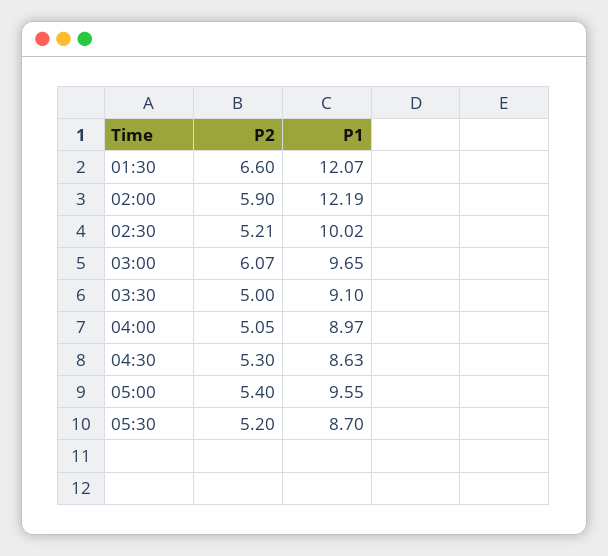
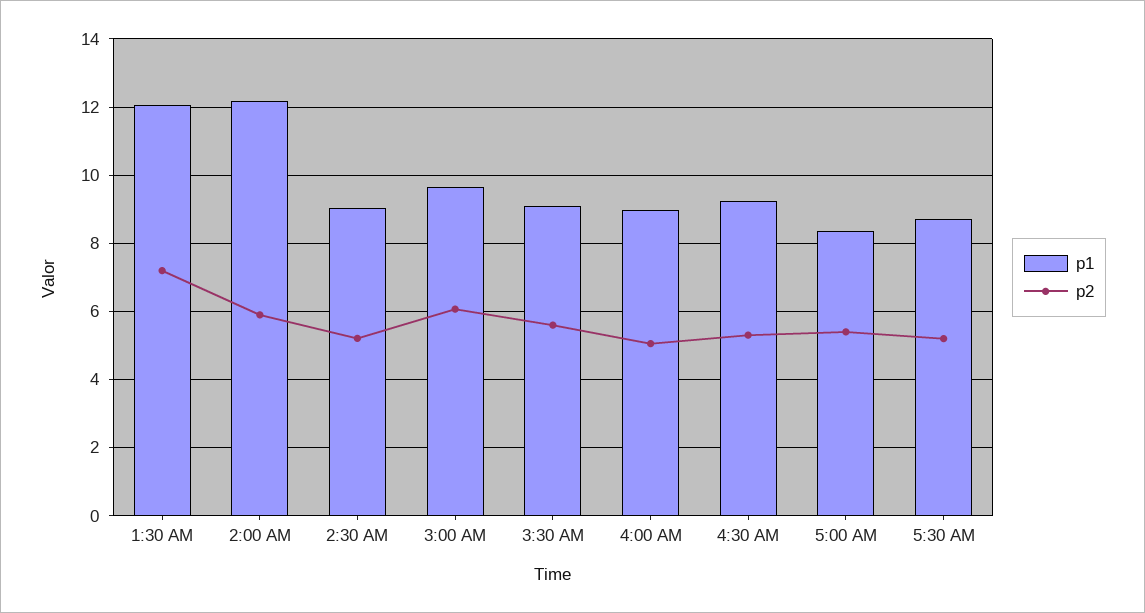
P2, 01:30: 6.6 -> 7.2
P1, 02:30: 10.02 -> 9
P2, 03:30: 5 -> 5.6
P1, 04:30: 8.63 -> 9.2
P1, 05:00: 9.55 -> 8.4

